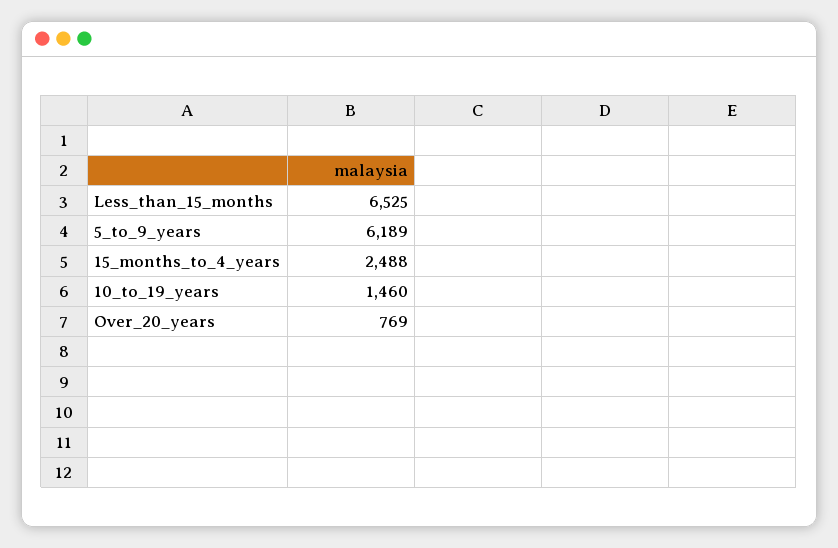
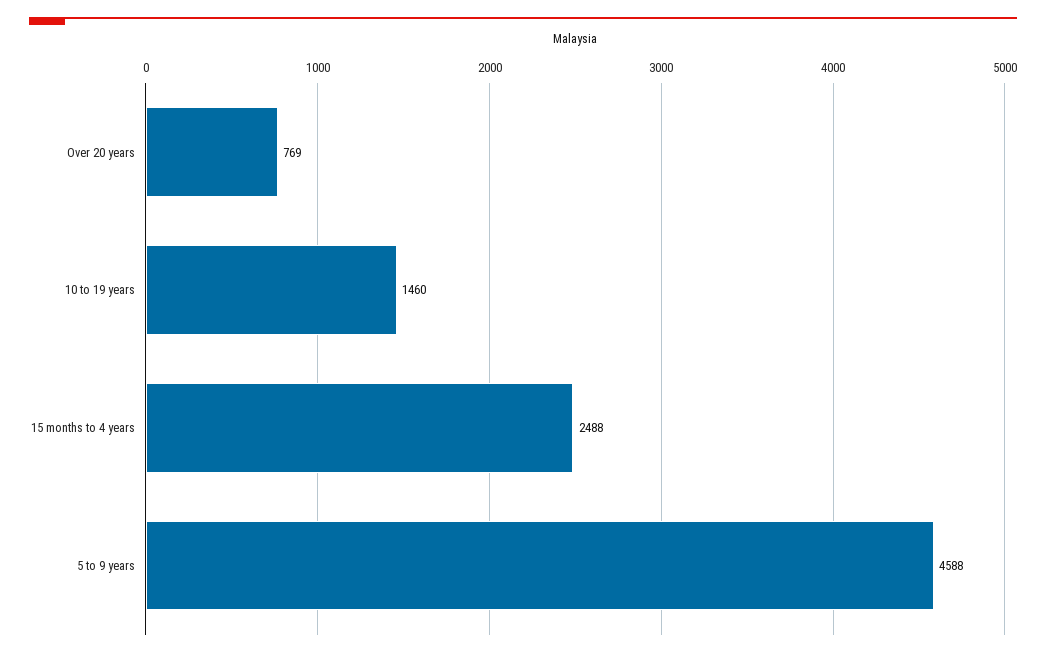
Less_than_15_months: 6525 -> none
5_to_9_years: 6189 -> 4588

